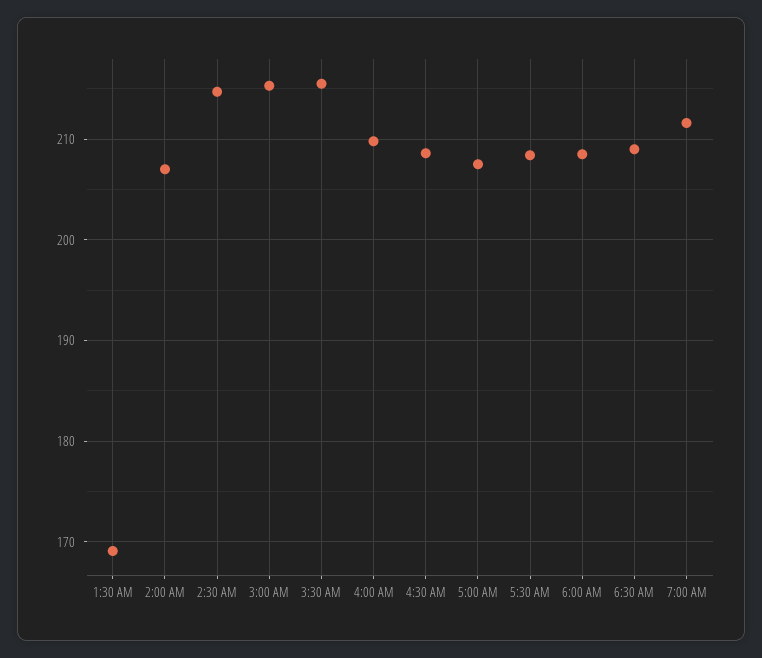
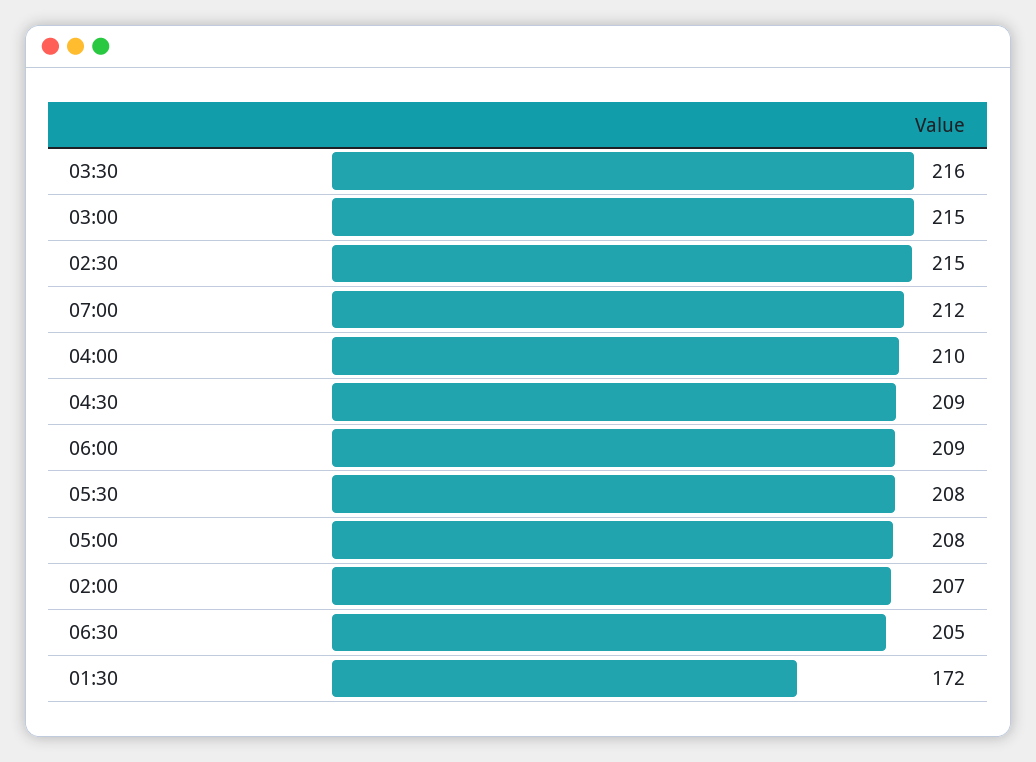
1:30 AM: 169 -> 172
6:30 AM: 209 -> 205

